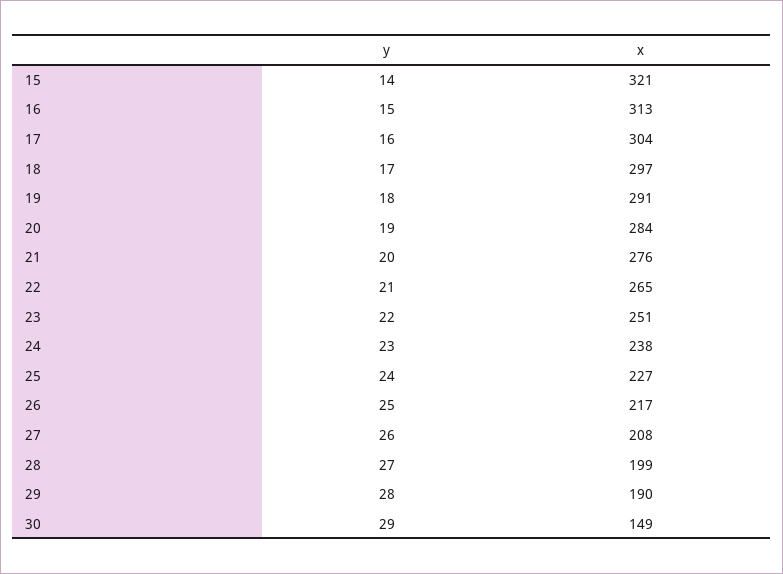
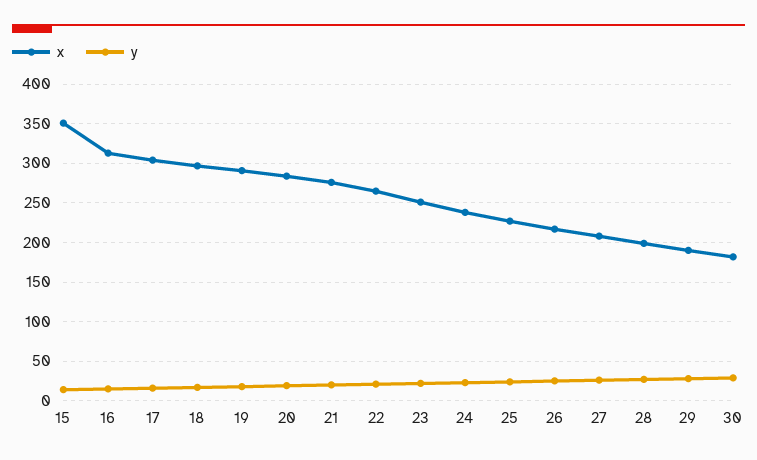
x, 15: 321 -> 350
x, 30: 149 -> 180

